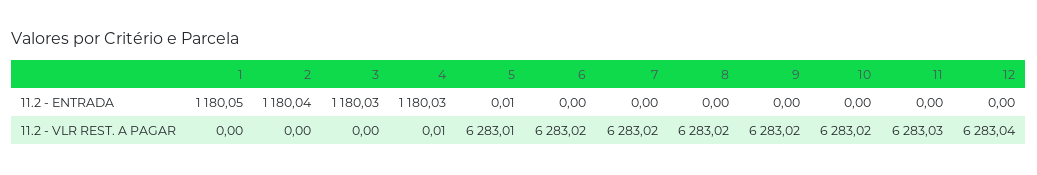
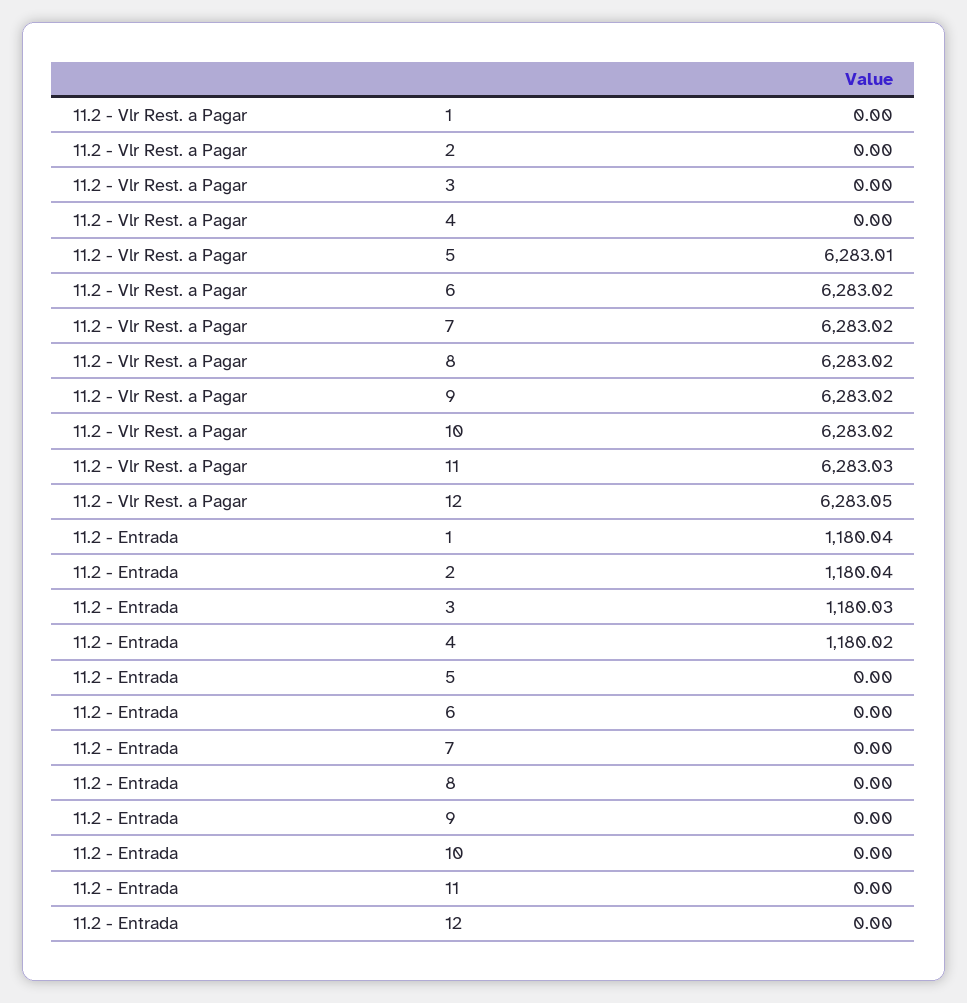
1, 11.2 - ENTRADA: 1180.05 -> 1180.04
4, 11.2 - ENTRADA: 1180.03 -> 1180.02
5, 11.2 - ENTRADA: 0.01 -> 0
4, 11.2 - VLR REST. A PAGAR: 0.01 -> 0
12, 11.2 - VLR REST. A PAGAR: 6283.04 -> 6283.05

